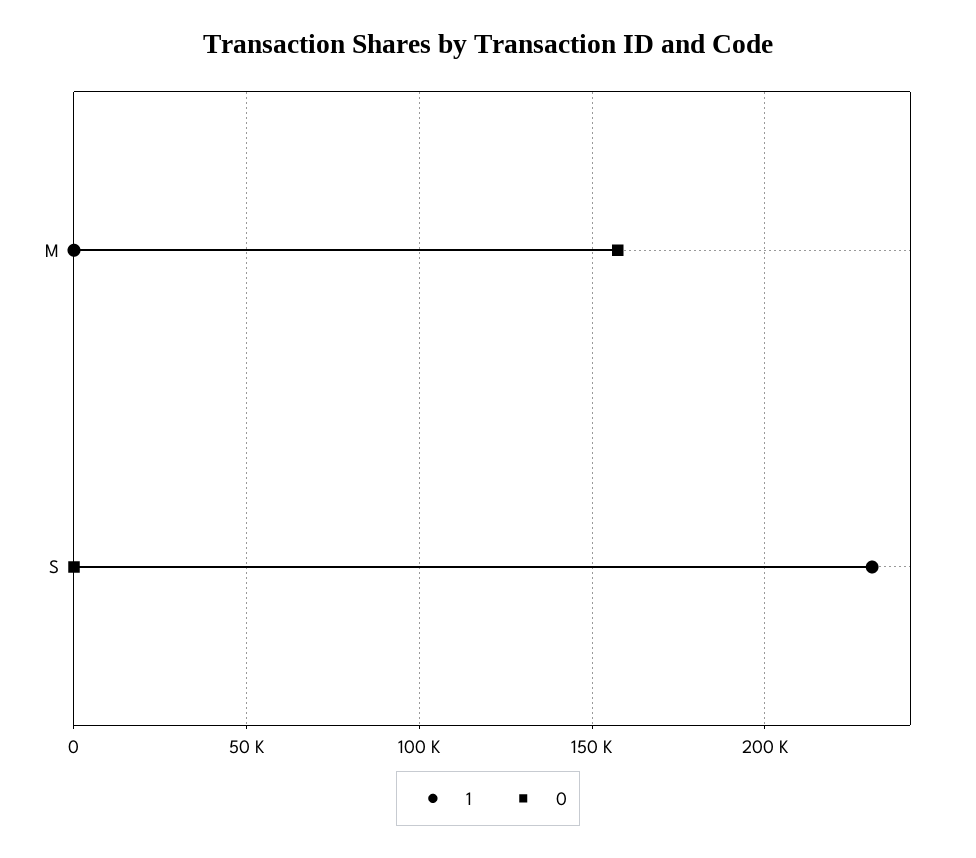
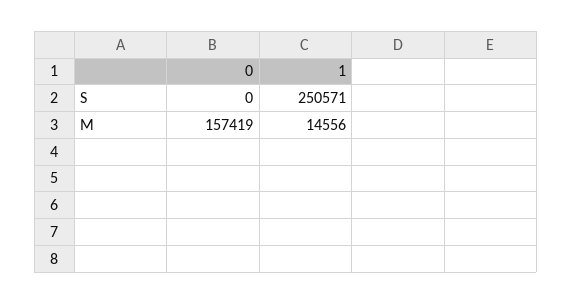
1, M: 0 -> 14556
1, S: 230000 -> 250571

